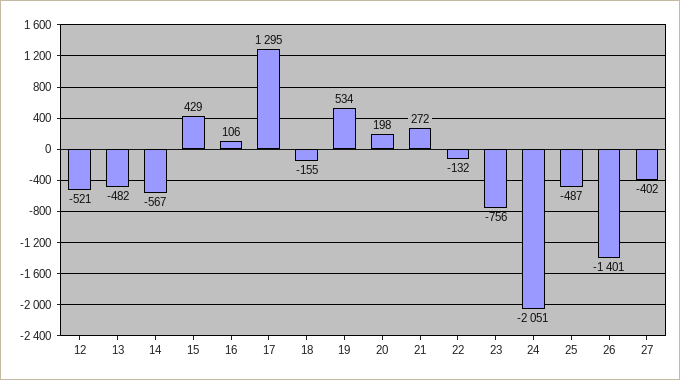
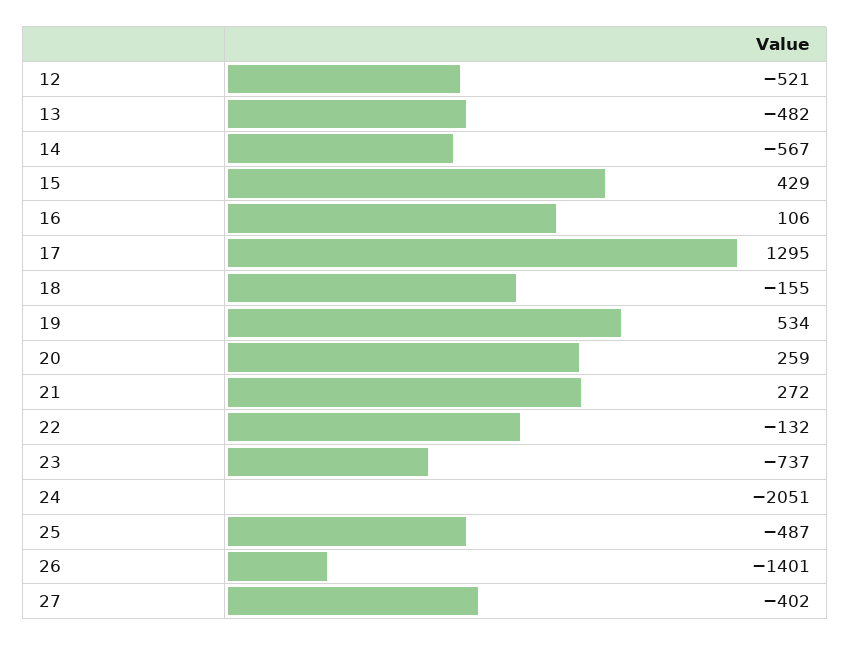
20: 198 -> 259
23: -756 -> -737

